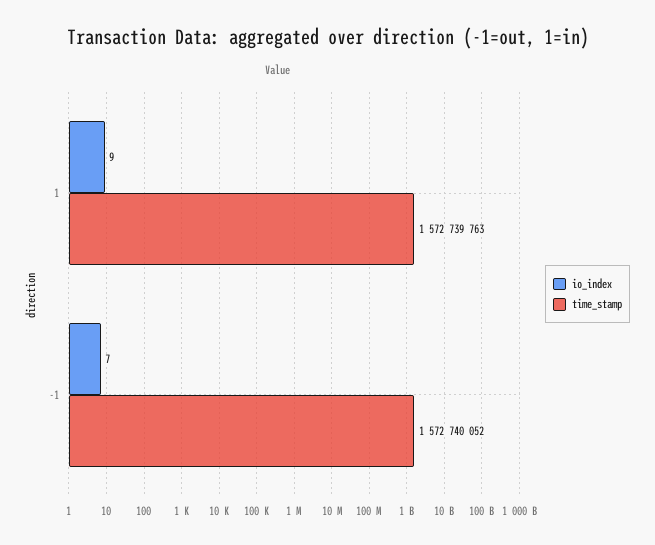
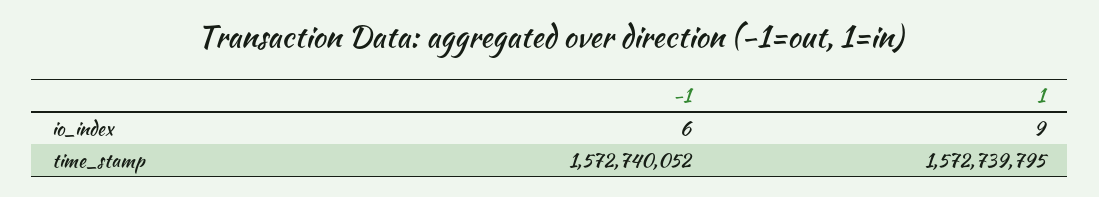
time_stamp, 1: 1572739763 -> 1572739795
io_index, -1: 7 -> 6

